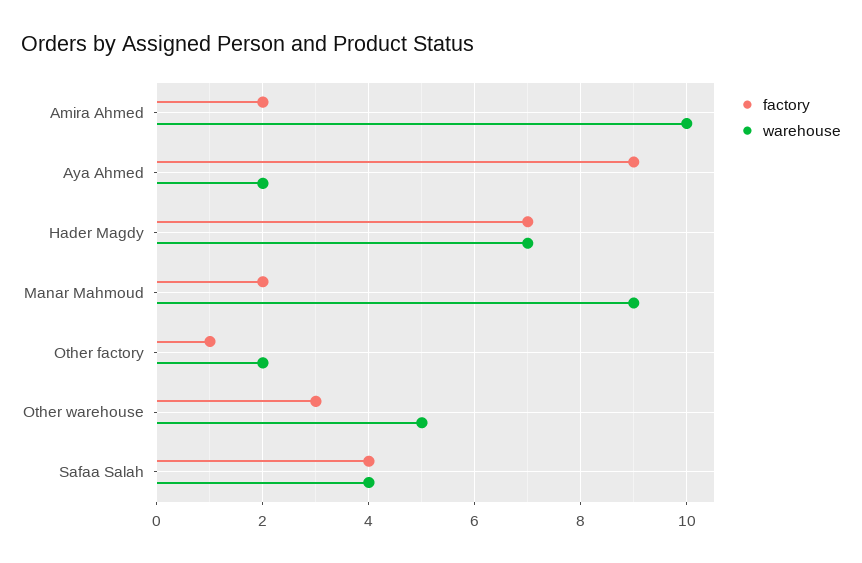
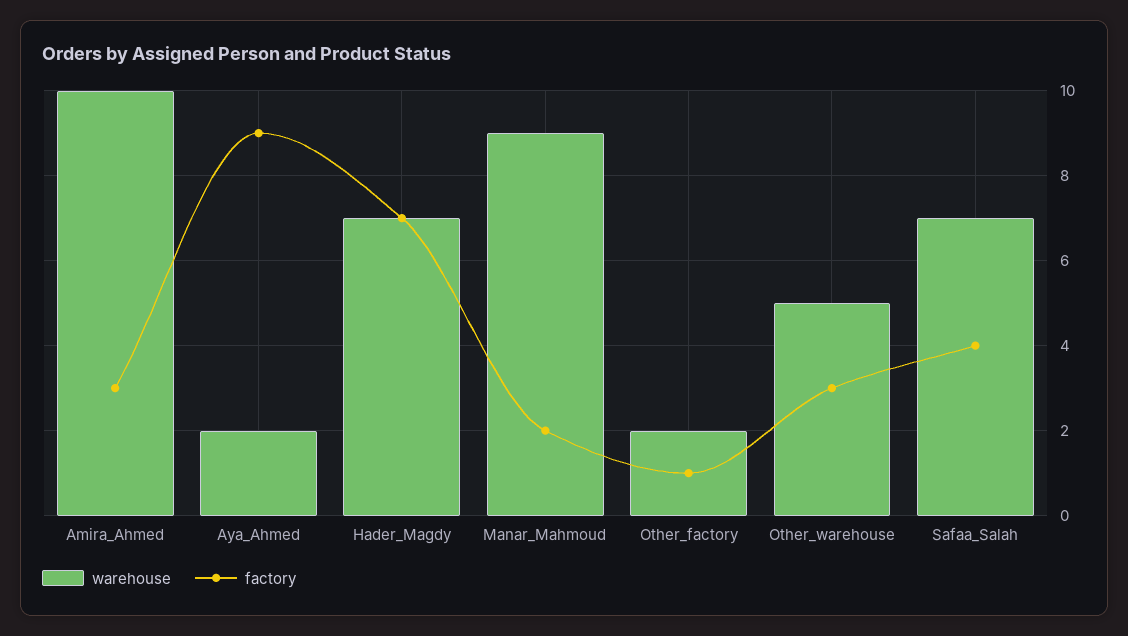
factory, Amira Ahmed: 2 -> 3
warehouse, Safaa Salah: 4 -> 7

